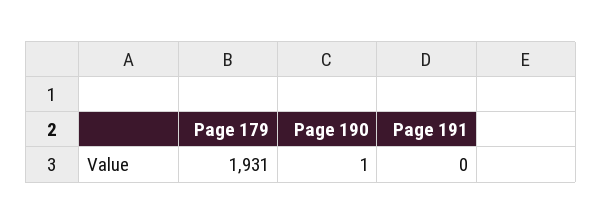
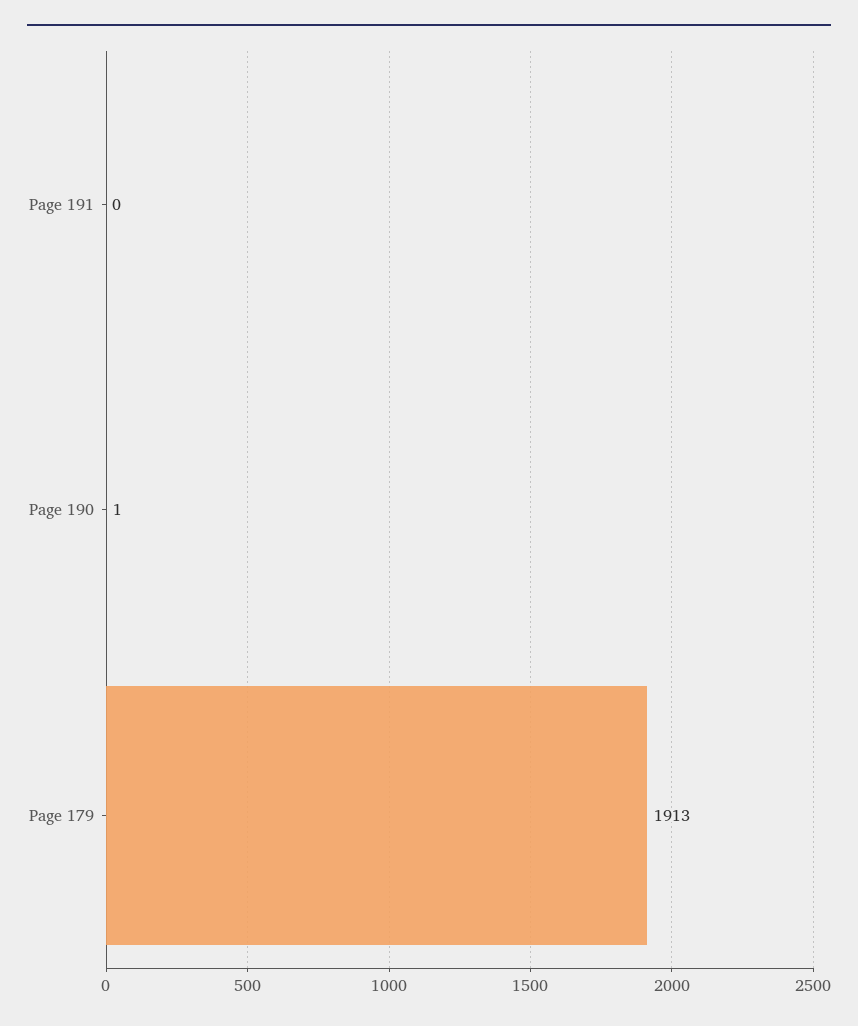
Page 179: 1931 -> 1913

